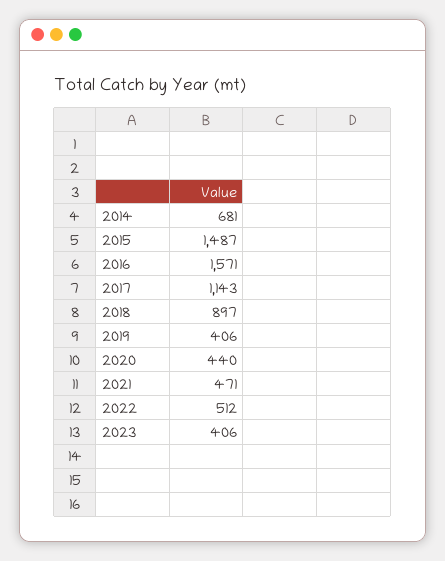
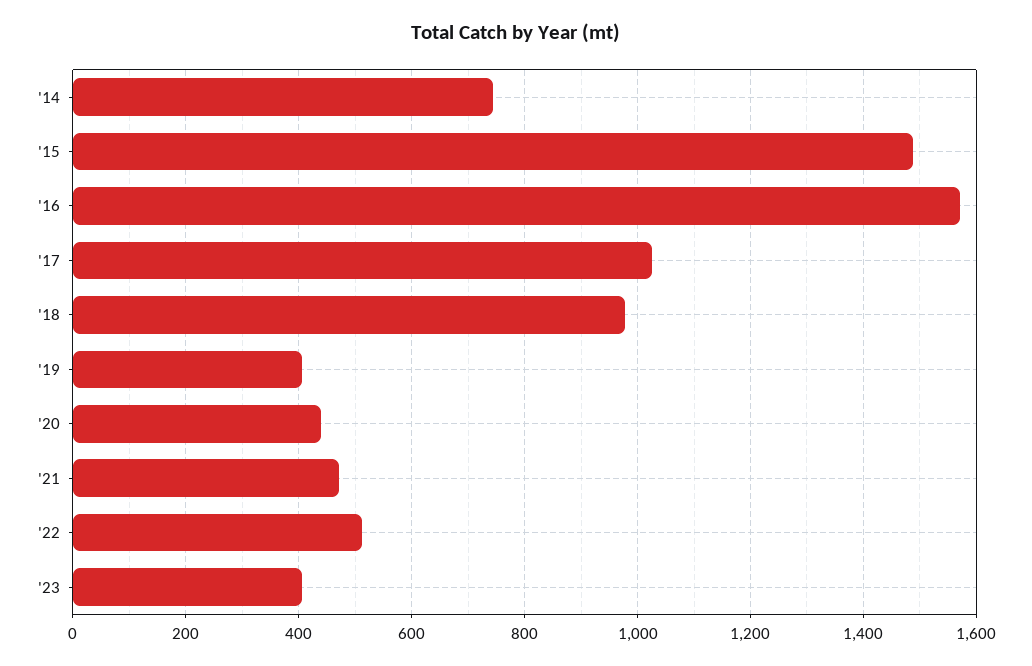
2014: 681 -> 740
2017: 1143 -> 1020
2018: 897 -> 980

